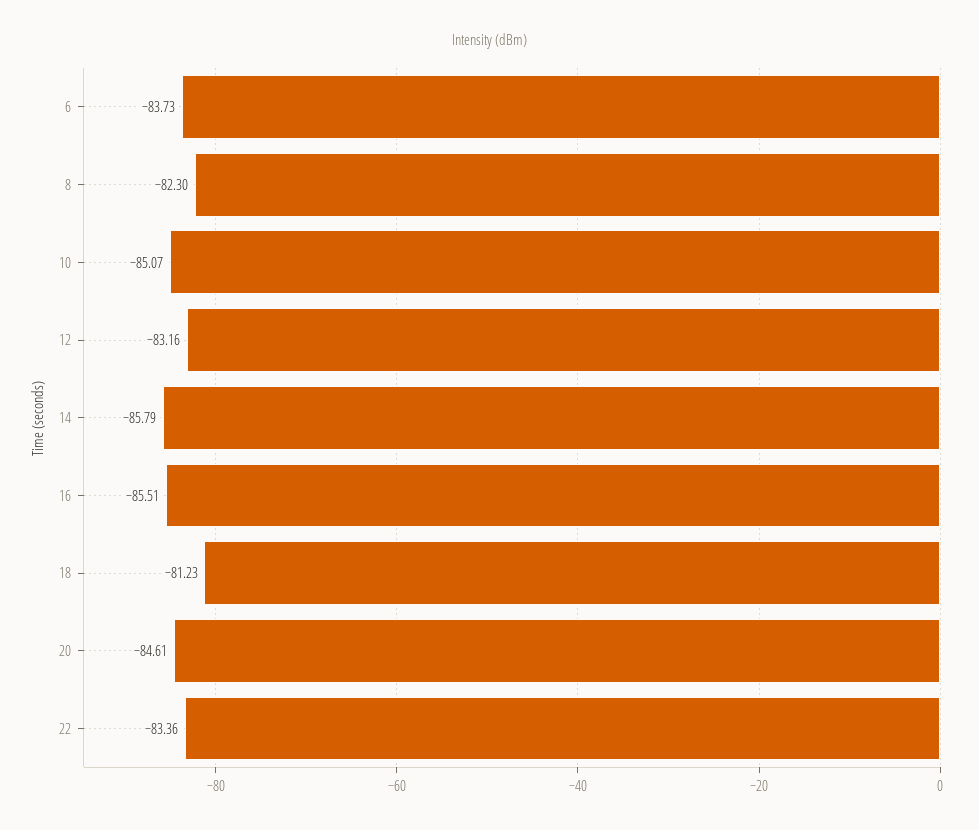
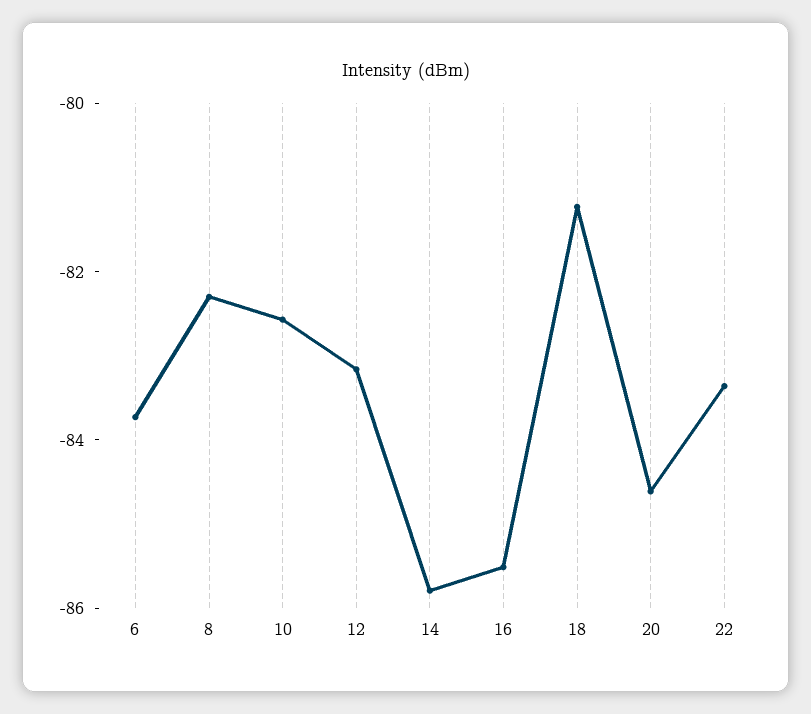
10: -85.07 -> -82.5

